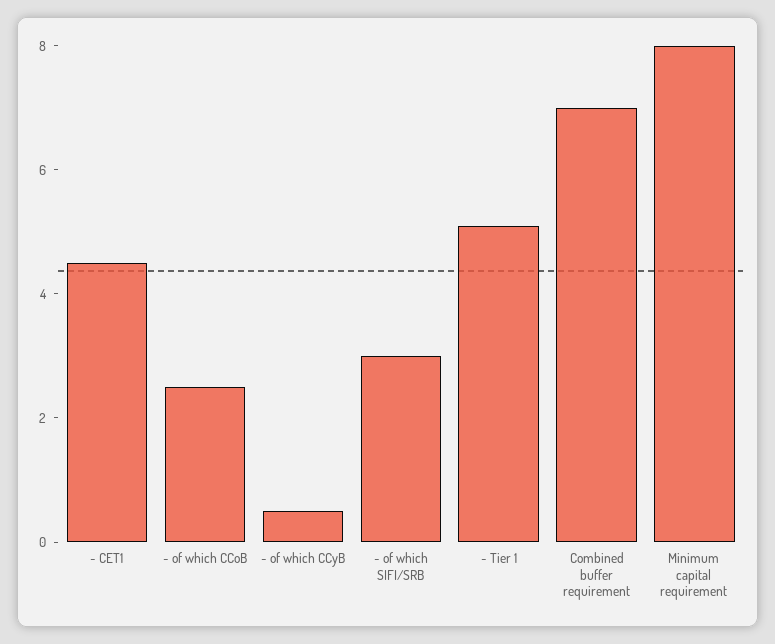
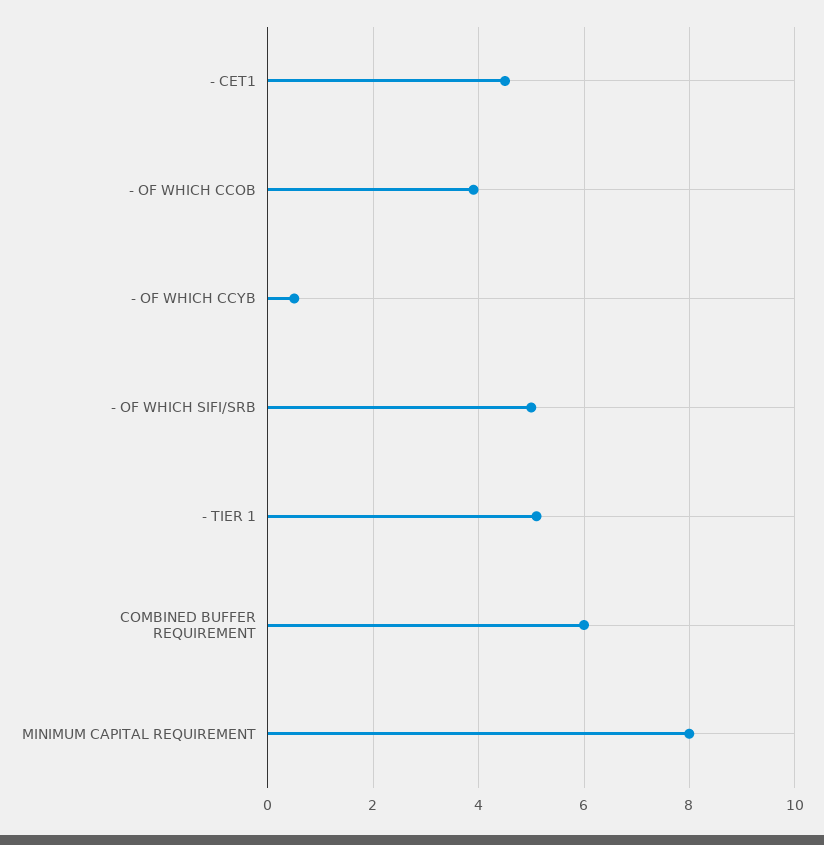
- of which CCoB: 2.5 -> 4
- of which SIFI/SRB: 3 -> 5
Combined buffer requirement: 7 -> 6

